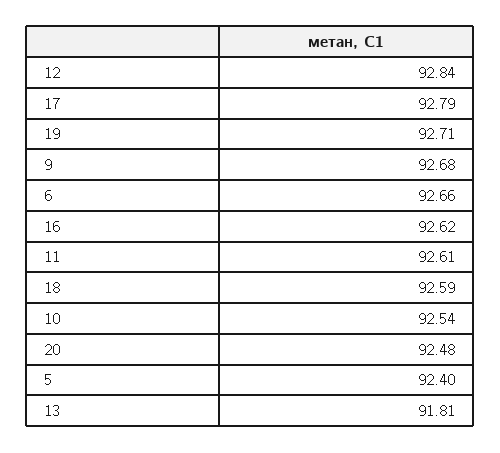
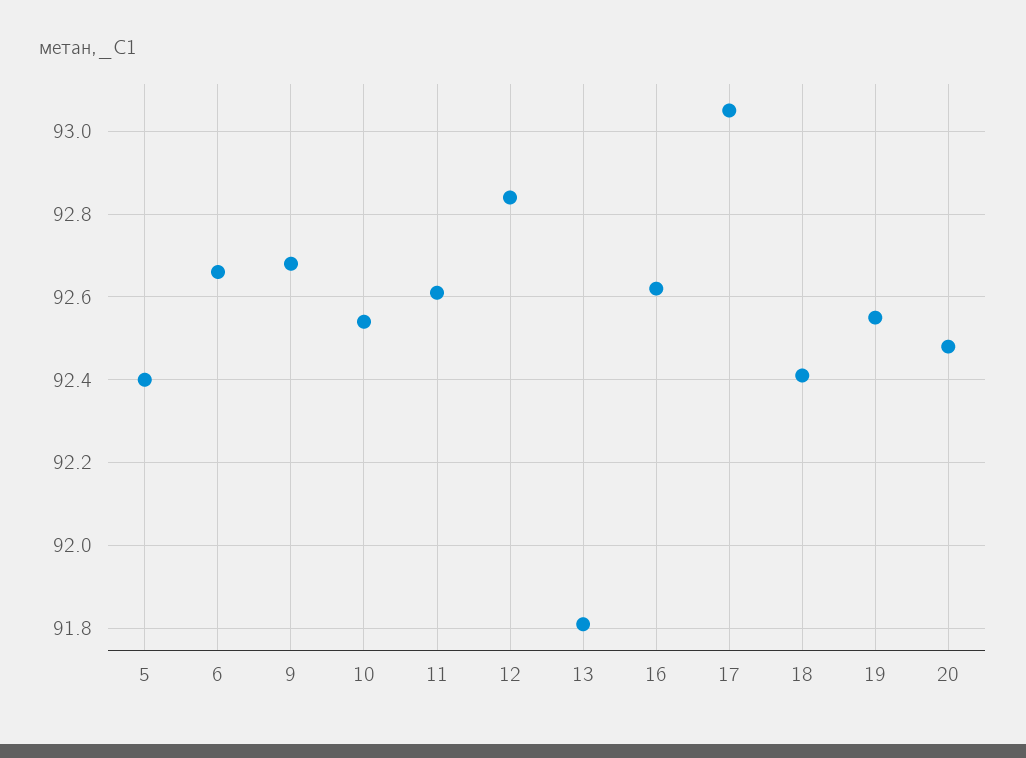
17: 92.79 -> 93.05
19: 92.71 -> 92.55
18: 92.59 -> 92.4

